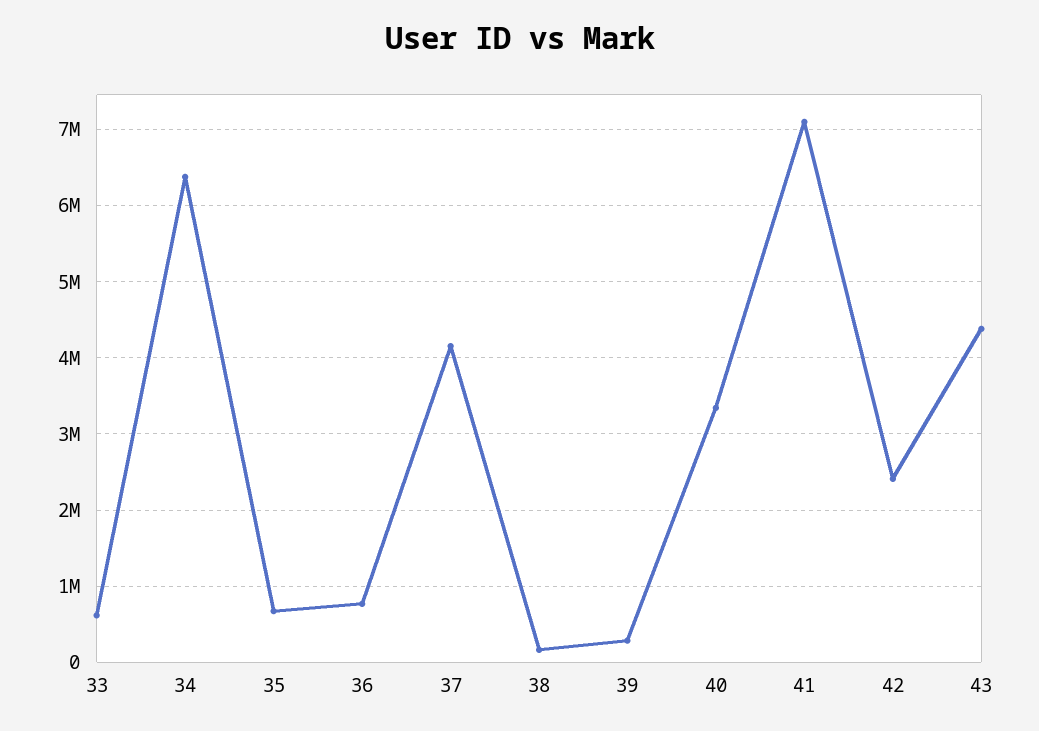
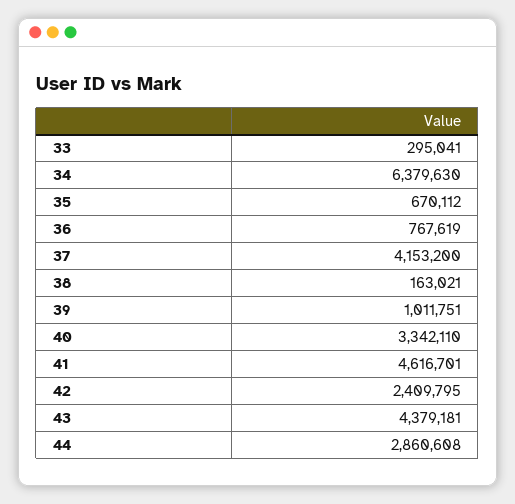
33: 600000 -> 295041
39: 300000 -> 1011751
41: 7100000 -> 4616701
44: none -> 2860608

